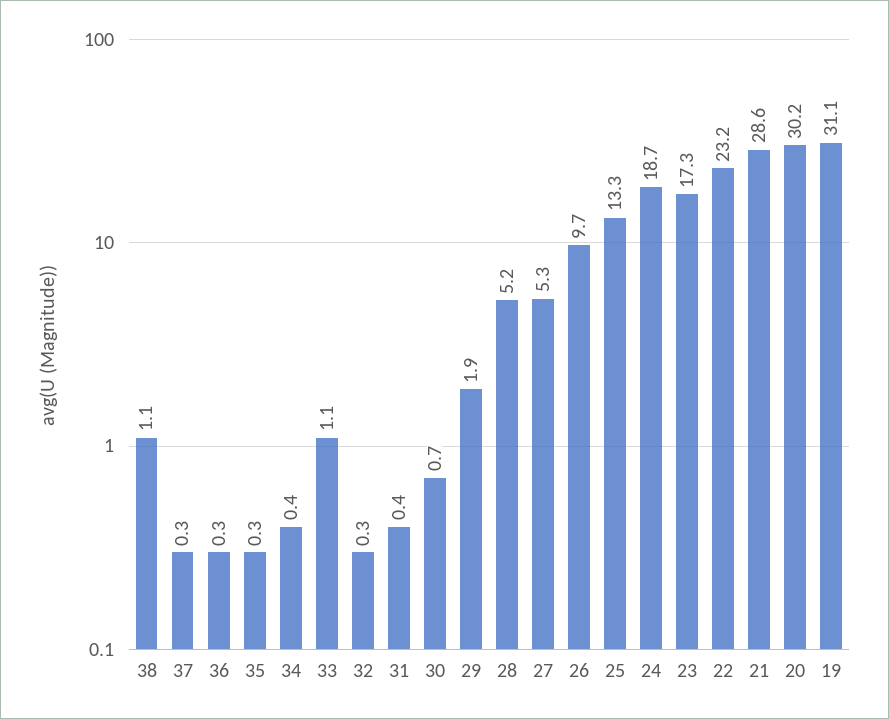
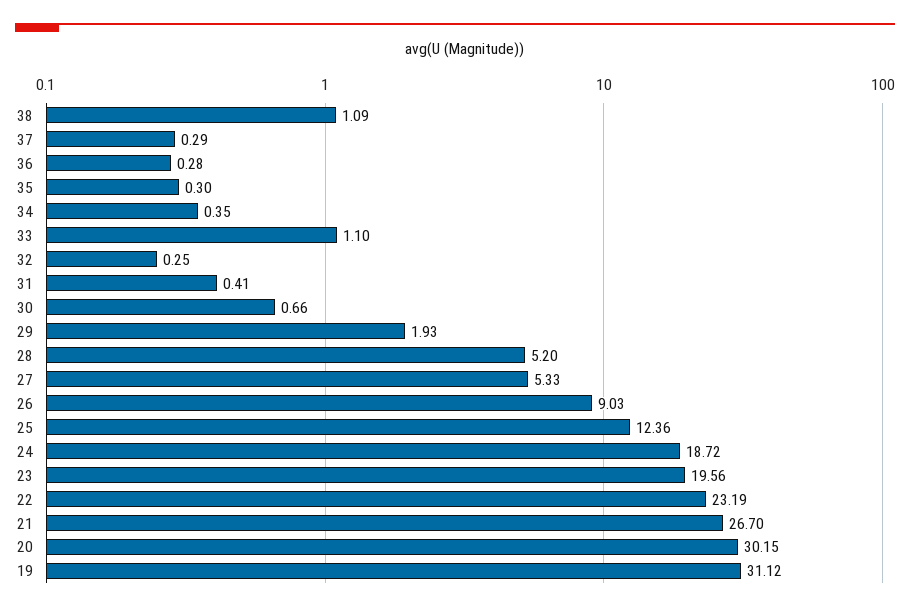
26: 9.7 -> 9.03
25: 13.3 -> 12.36
23: 17.3 -> 19.56
21: 28.6 -> 26.7

